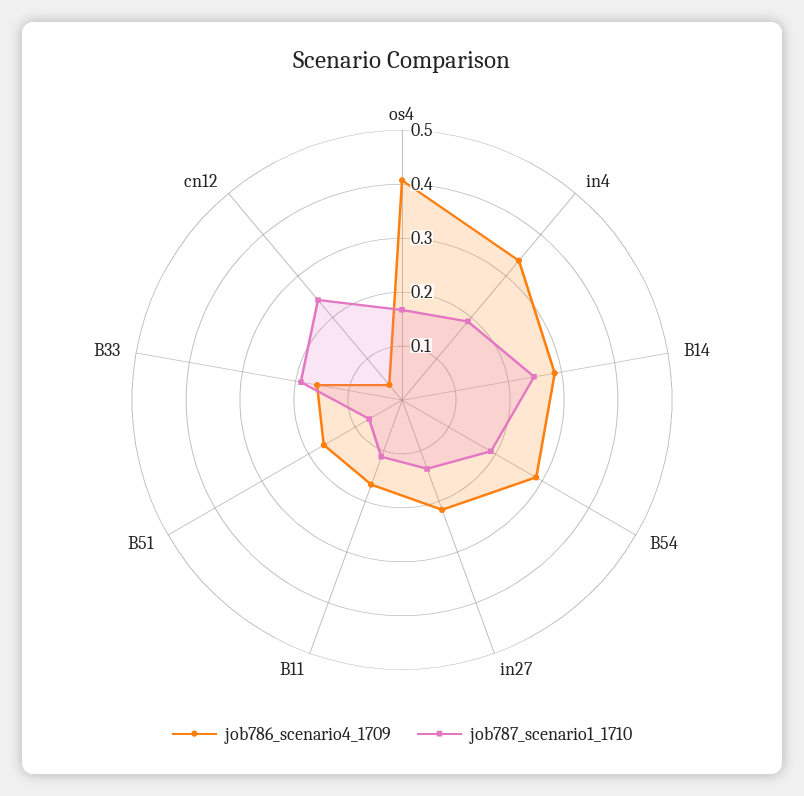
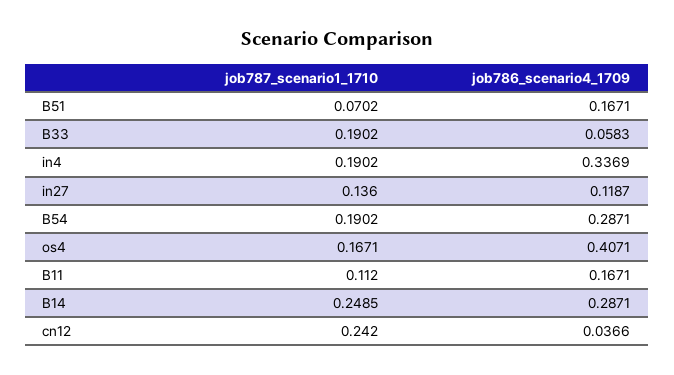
job786_scenario4_1709, in27: 0.22 -> 0.1187
job786_scenario4_1709, B33: 0.16 -> 0.0583

